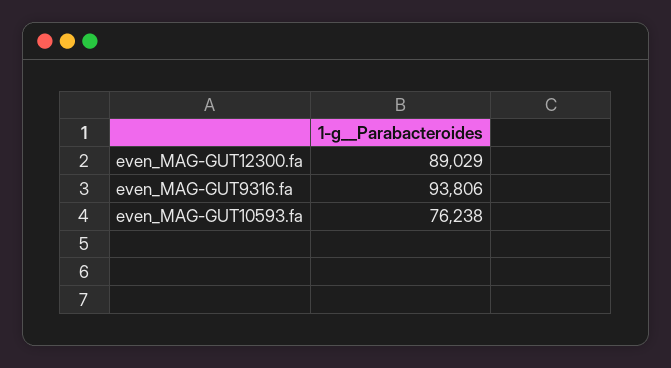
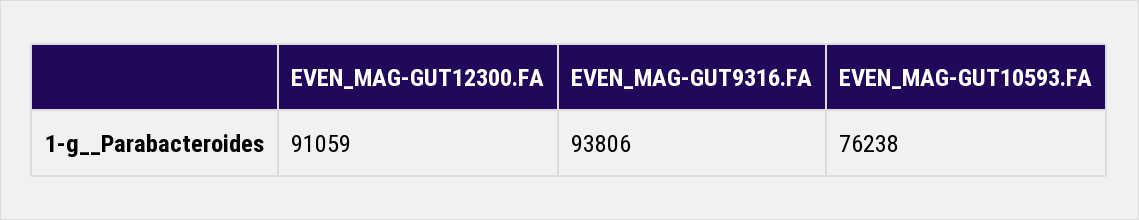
even_MAG-GUT12300.fa: 89029 -> 91059

